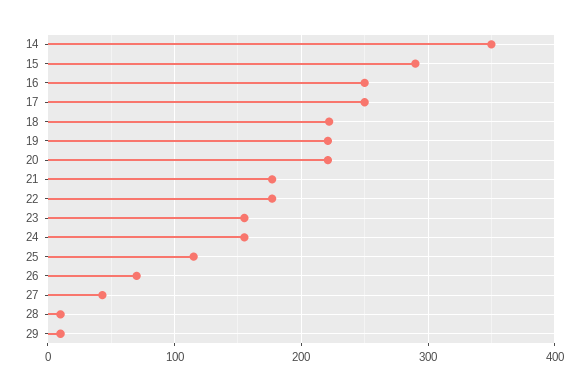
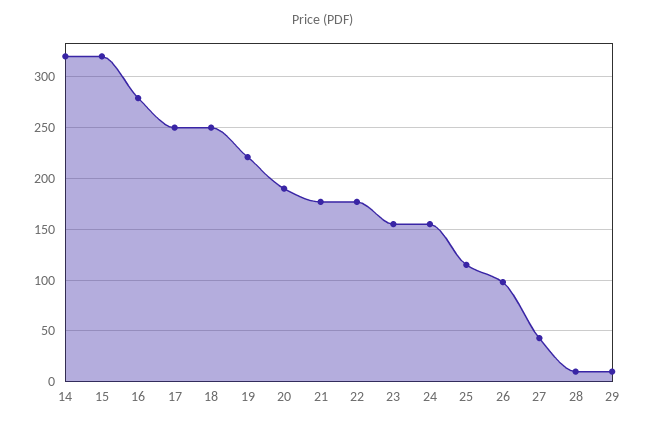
14: 350 -> 320
15: 290 -> 320
16: 250 -> 280
18: 220 -> 250
20: 220 -> 190
26: 70 -> 100

